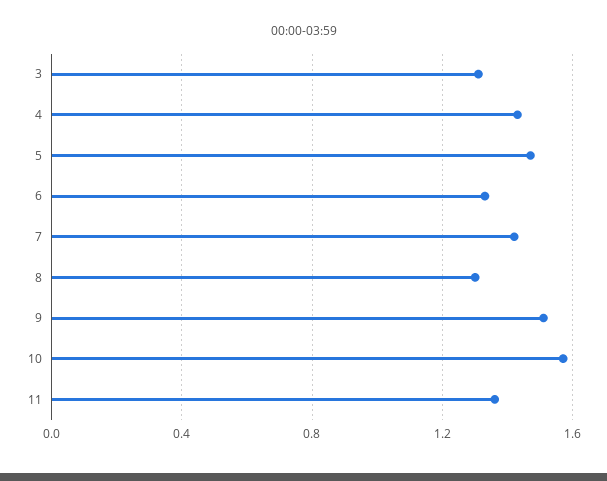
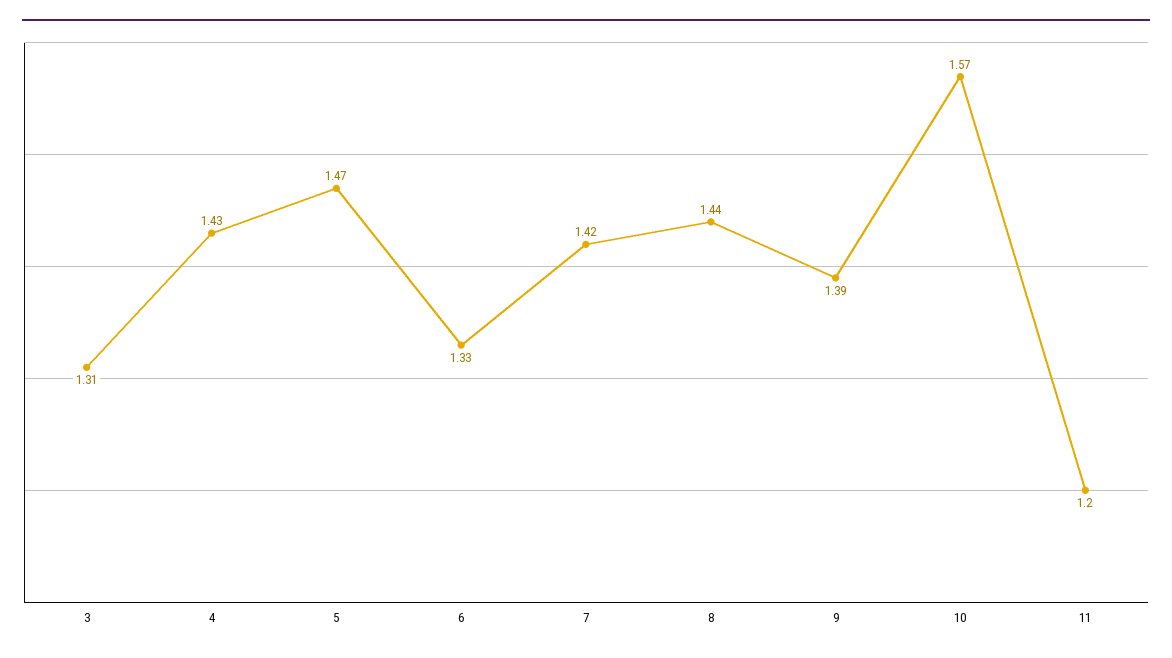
8: 1.3 -> 1.44
9: 1.5 -> 1.39
11: 1.35 -> 1.2

